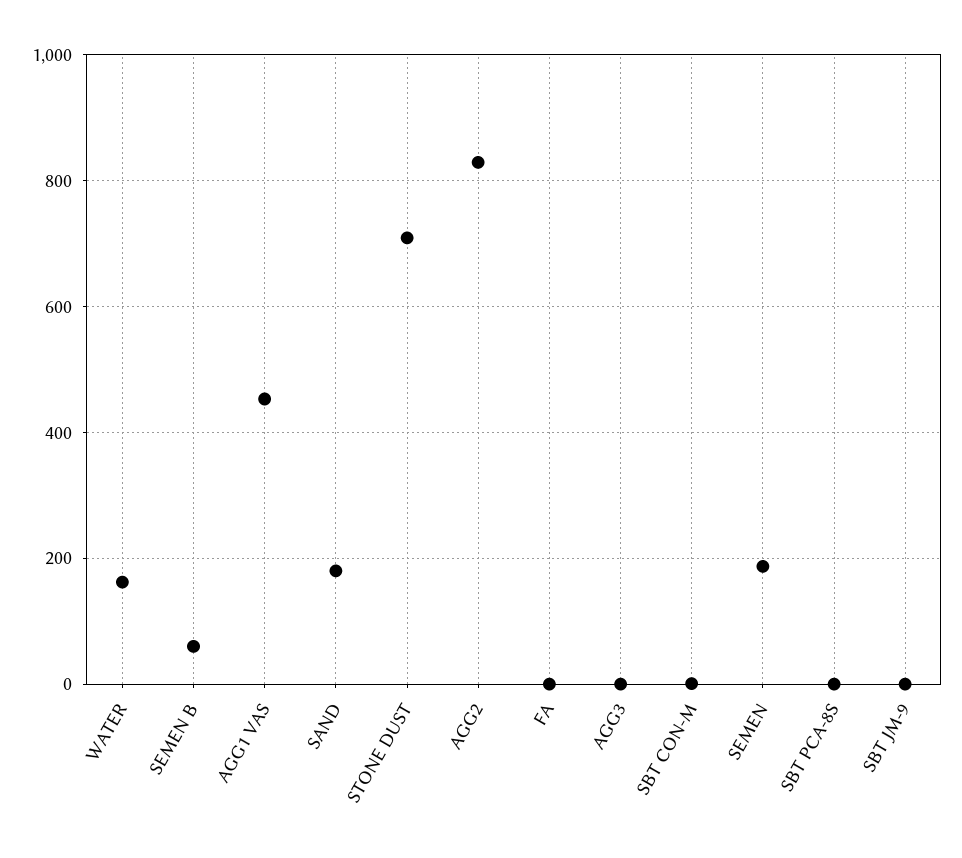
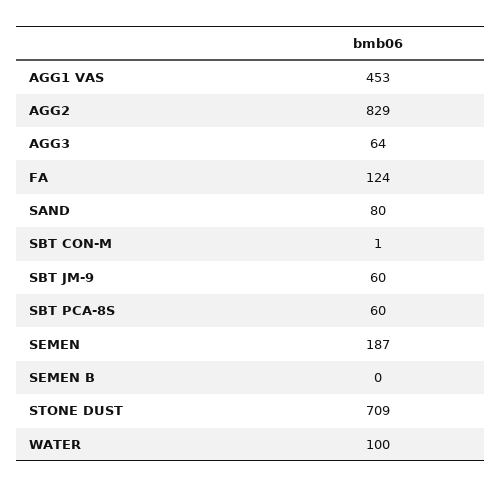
WATER: 160 -> 100
SEMEN B: 60 -> 0
SAND: 180 -> 80
FA: 0 -> 124
AGG3: 0 -> 64
SBT PCA-8S: 0 -> 60
SBT JM-9: 0 -> 60

